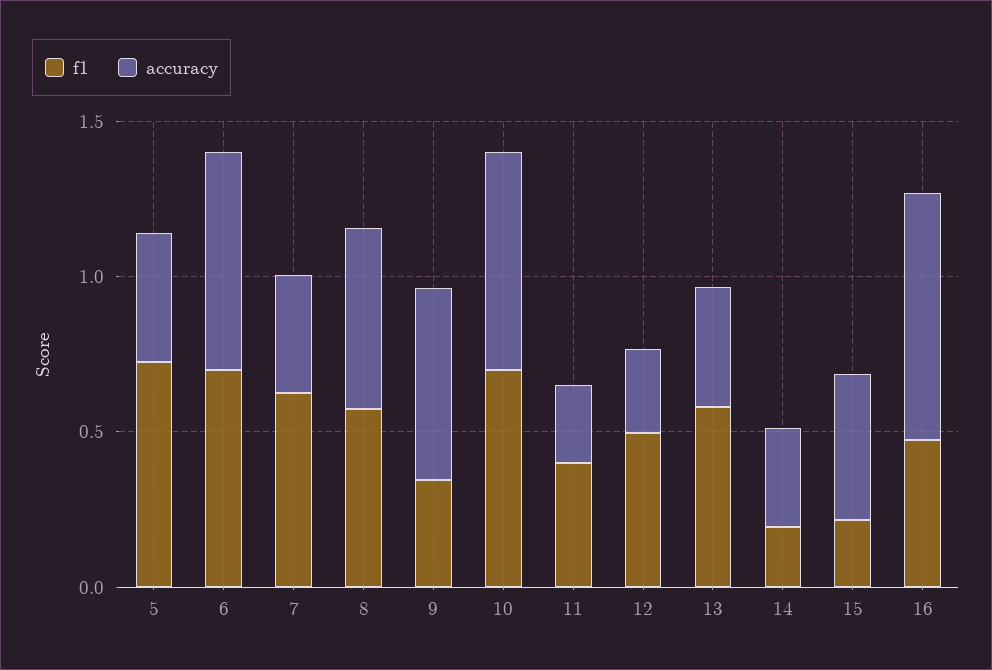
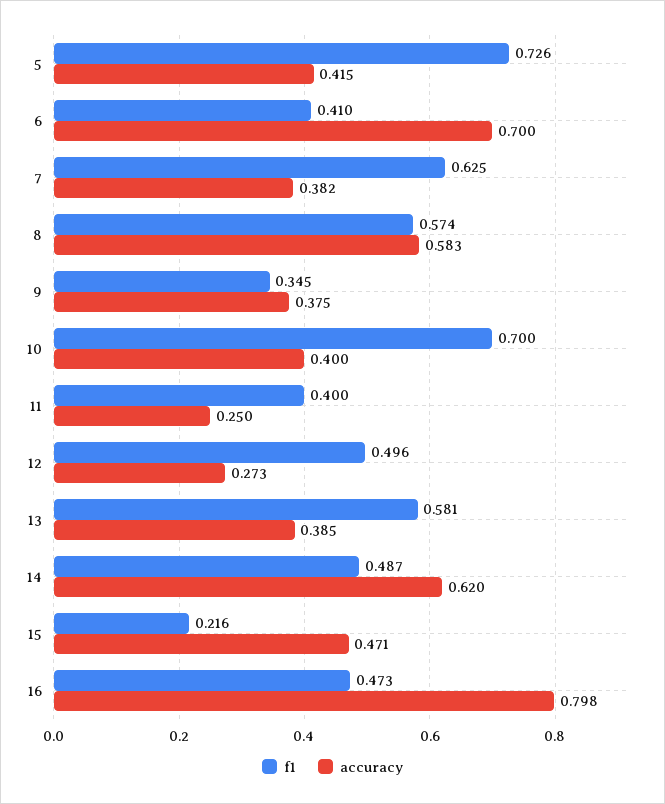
f1, 6: 0.7 -> 0.41
accuracy, 9: 0.6 -> 0.375
accuracy, 10: 0.7 -> 0.4
f1, 14: 0.2 -> 0.487
accuracy, 14: 0.3 -> 0.62

